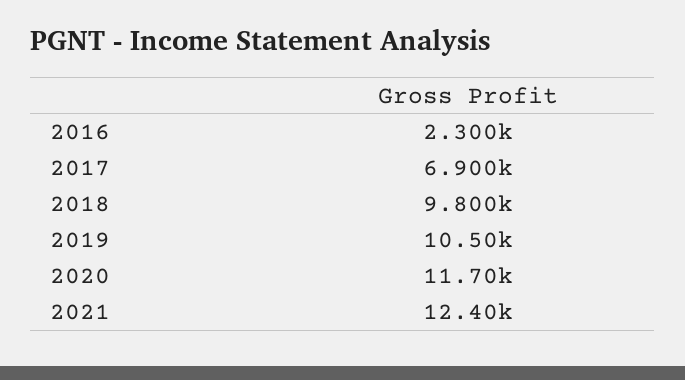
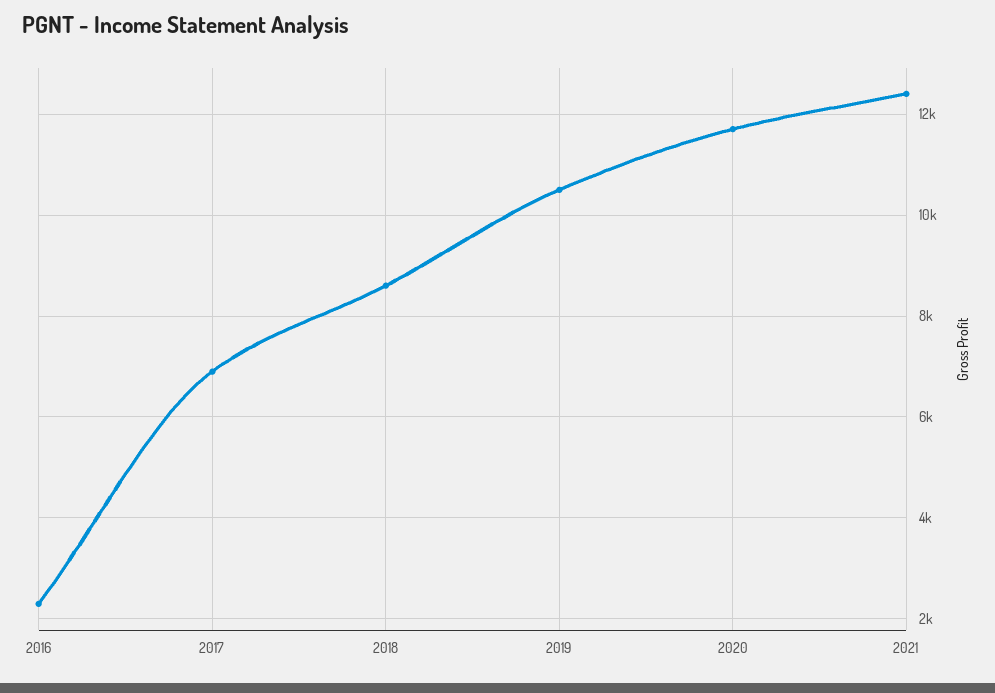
2018: 9800 -> 8600

